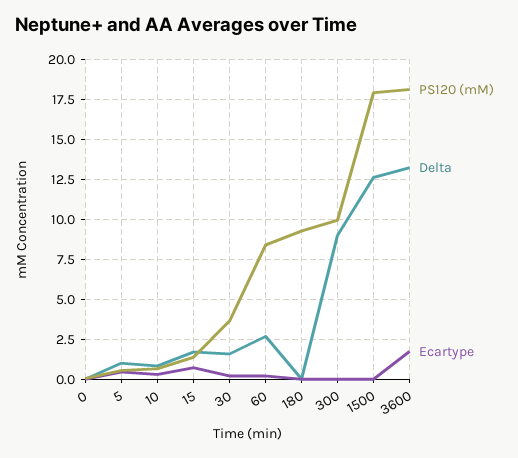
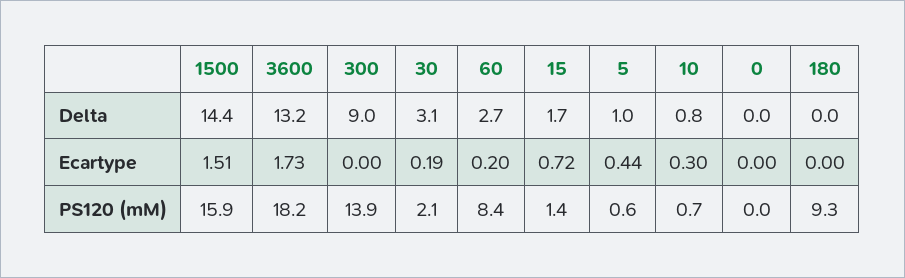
PS120 (mM), 30: 3.5 -> 2.1
Delta, 30: 1.5 -> 3.1
PS120 (mM), 300: 10 -> 13.9
PS120 (mM), 1500: 18 -> 15.9
Delta, 1500: 12.5 -> 14.4
Ecartype, 1500: 0 -> 1.51

